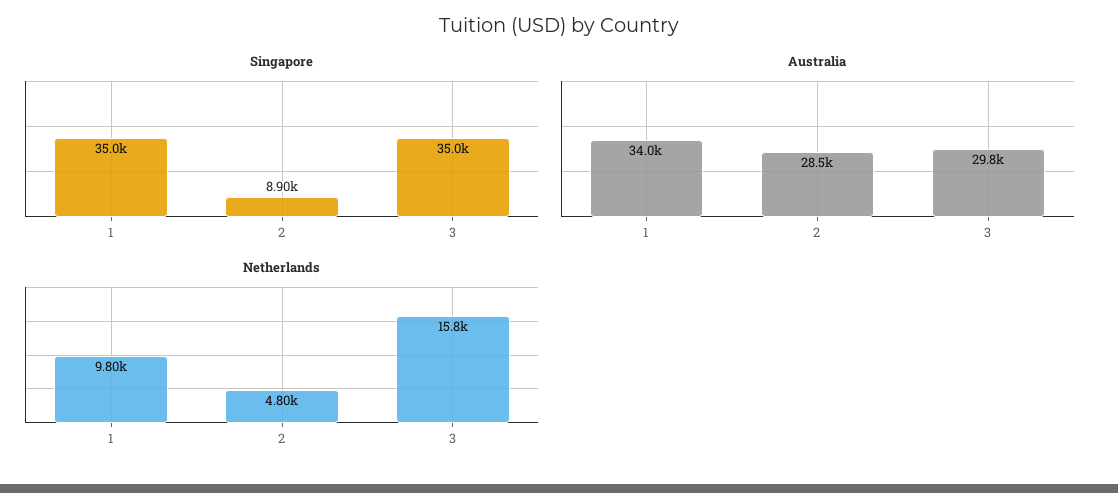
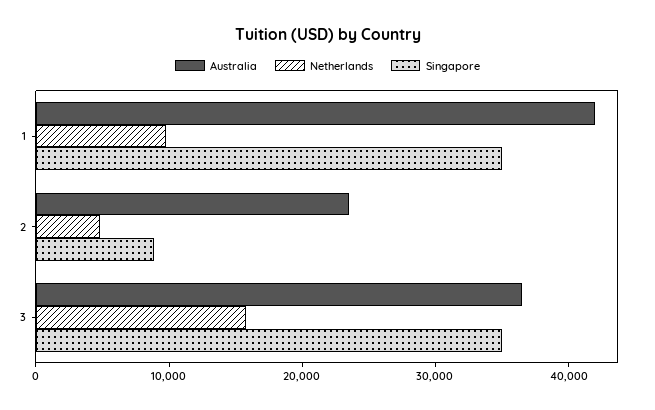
Australia, 1: 34000 -> 42000
Australia, 2: 28500 -> 24000
Australia, 3: 29800 -> 36000

